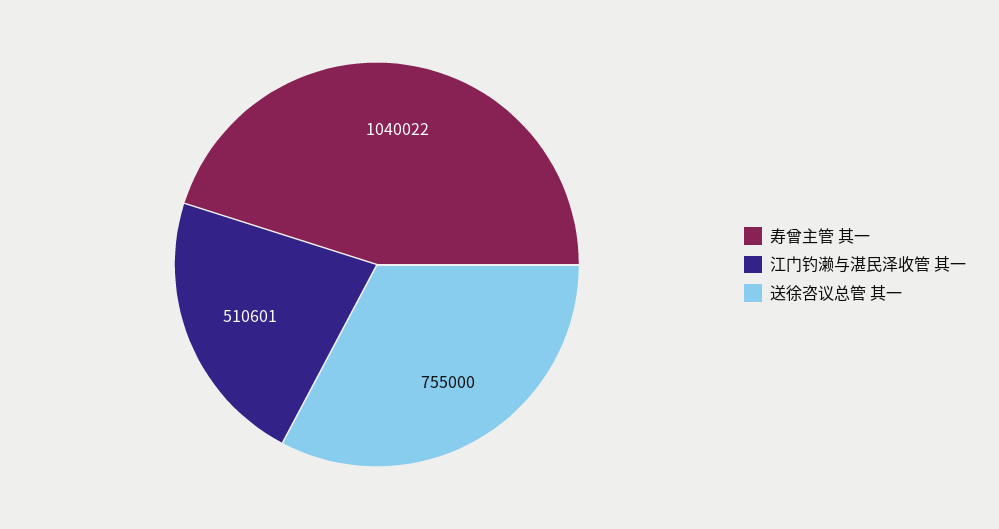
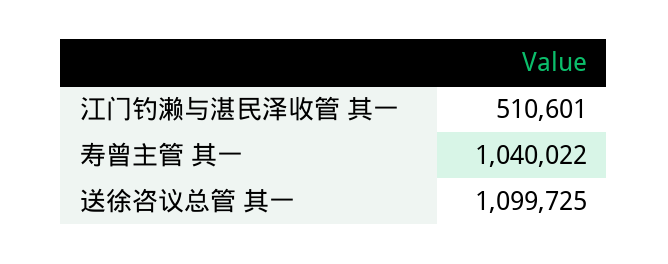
送徐咨议总管 其一: 755000 -> 1099725

